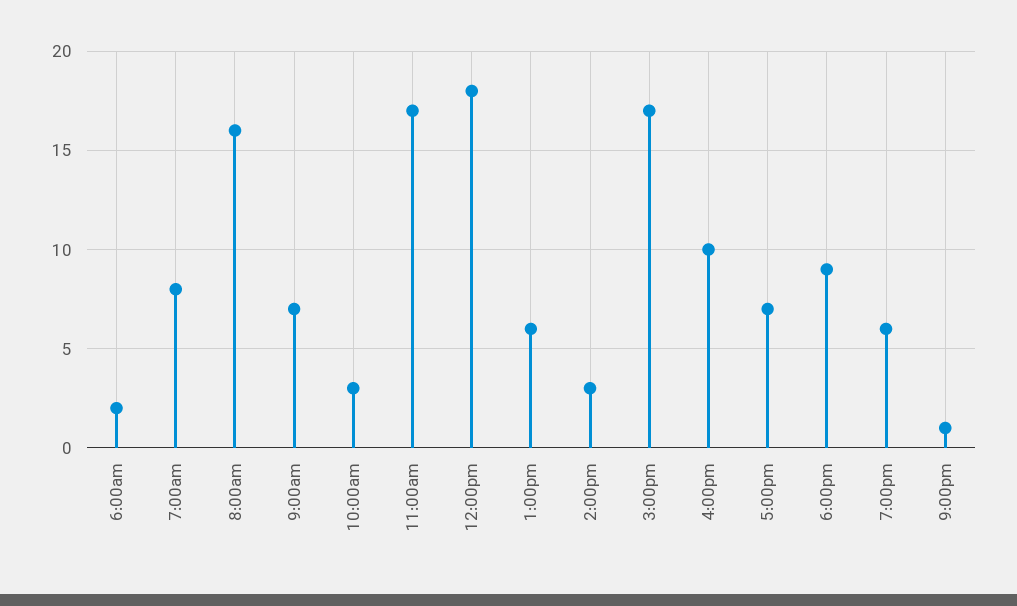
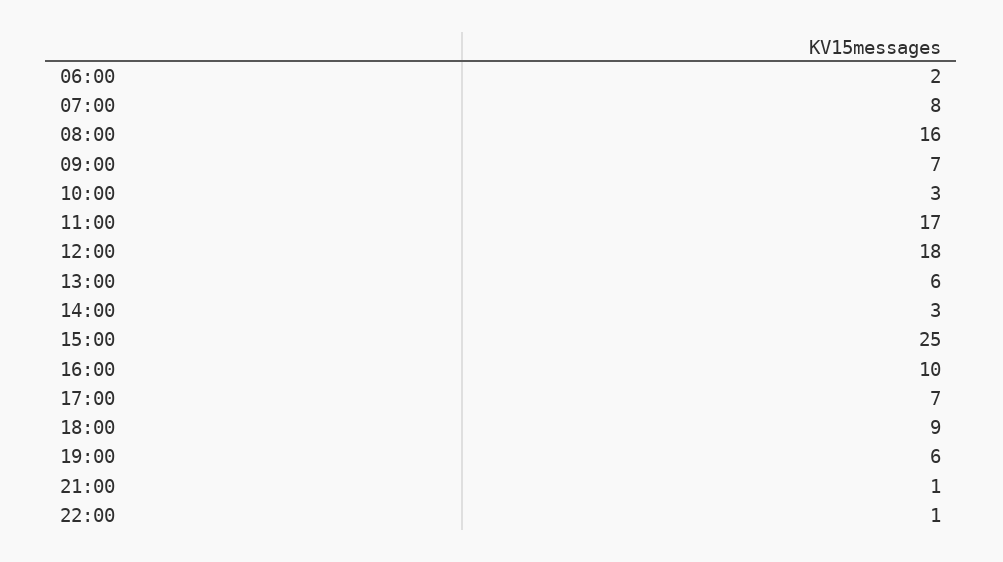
3:00pm: 17 -> 25
22:00: none -> 1

